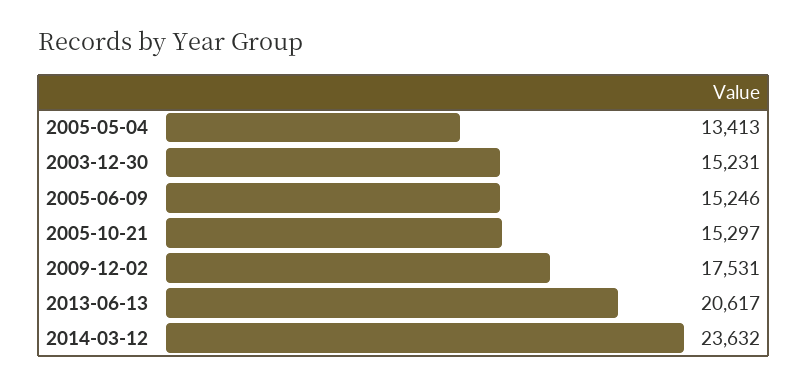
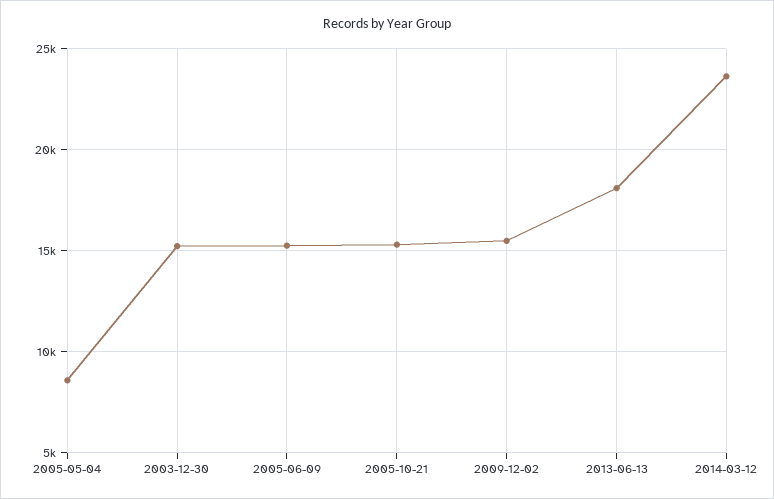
2005-05-04: 13413 -> 8500
2009-12-02: 17531 -> 15500
2013-06-13: 20617 -> 18000

